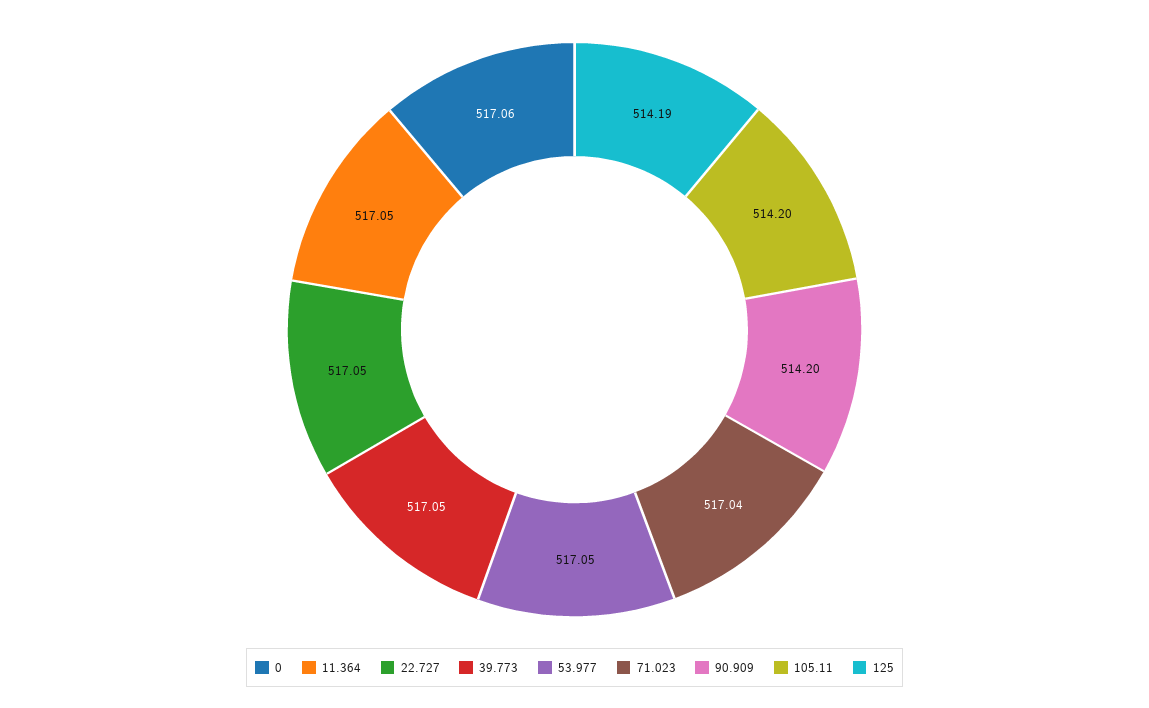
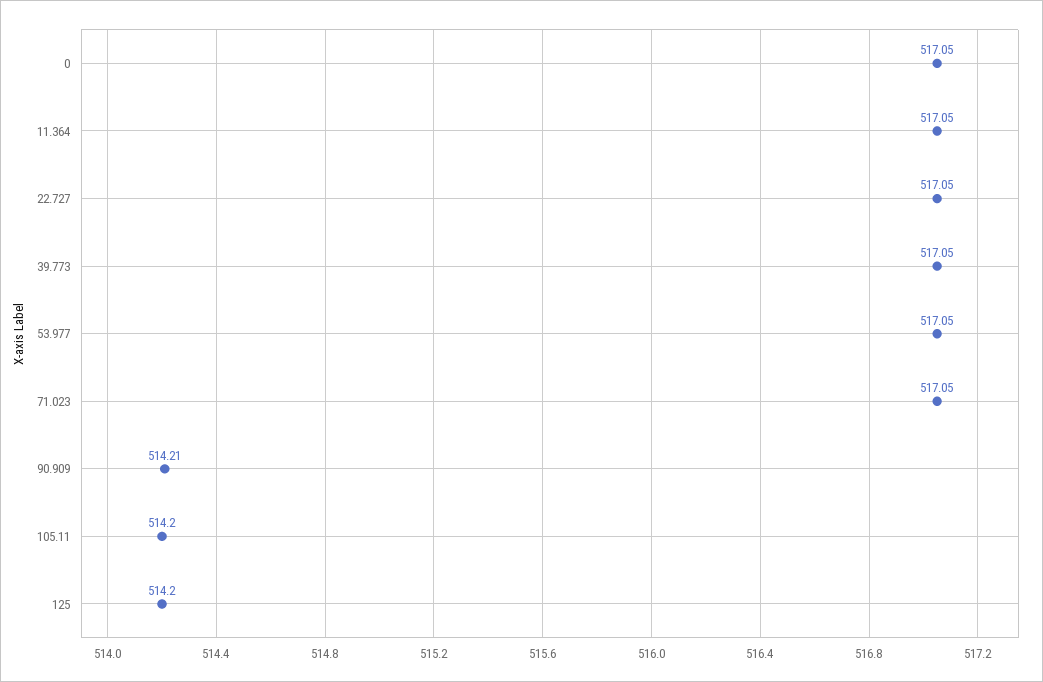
0: 517.06 -> 517.05
71.023: 517.04 -> 517.05
90.909: 514.2 -> 514.21
125: 514.19 -> 514.2

